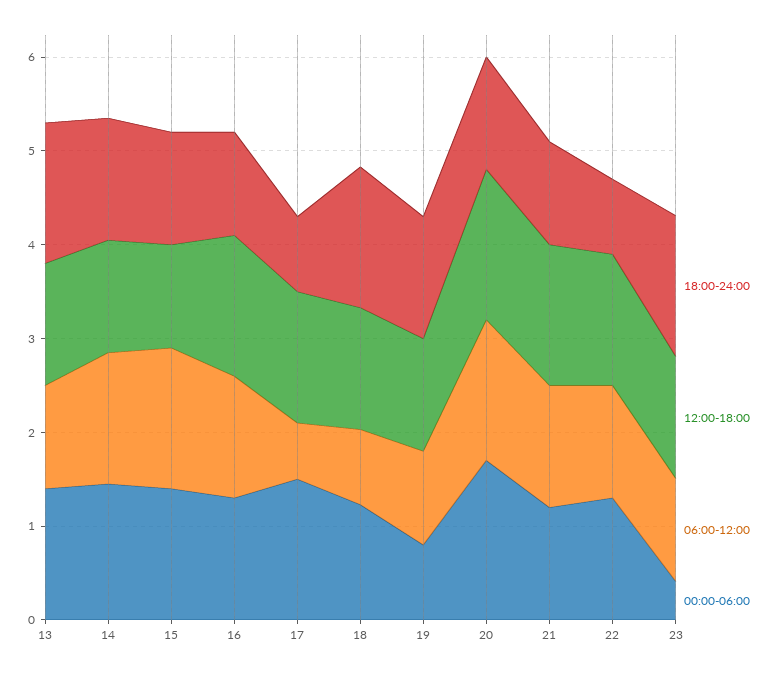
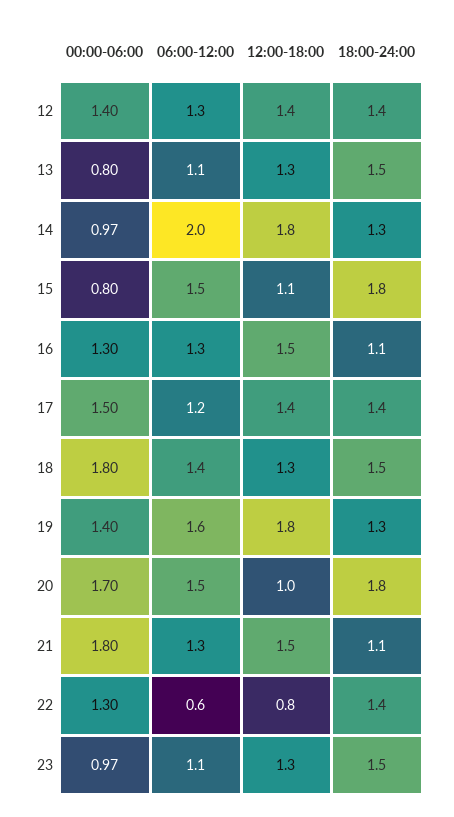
00:00-06:00, 13: 1.4 -> 0.8
12:00-18:00, 14: 1.2 -> 1.8
06:00-12:00, 14: 1.4 -> 2
00:00-06:00, 14: 1.4 -> 0.97
18:00-24:00, 15: 1.2 -> 1.8
00:00-06:00, 15: 1.4 -> 0.8
18:00-24:00, 17: 0.8 -> 1.4
06:00-12:00, 17: 0.6 -> 1.2
06:00-12:00, 18: 0.8 -> 1.4
00:00-06:00, 18: 1.2 -> 1.8
12:00-18:00, 19: 1.2 -> 1.8
06:00-12:00, 19: 1 -> 1.6
00:00-06:00, 19: 0.8 -> 1.4
18:00-24:00, 20: 1.2 -> 1.8
12:00-18:00, 20: 1.6 -> 1
00:00-06:00, 21: 1.2 -> 1.8
18:00-24:00, 22: 0.8 -> 1.4
12:00-18:00, 22: 1.4 -> 0.8
06:00-12:00, 22: 1.2 -> 0.6
00:00-06:00, 23: 0.4 -> 0.97
00:00-06:00, 12: none -> 1.4
06:00-12:00, 12: none -> 1.3
12:00-18:00, 12: none -> 1.4
18:00-24:00, 12: none -> 1.4

